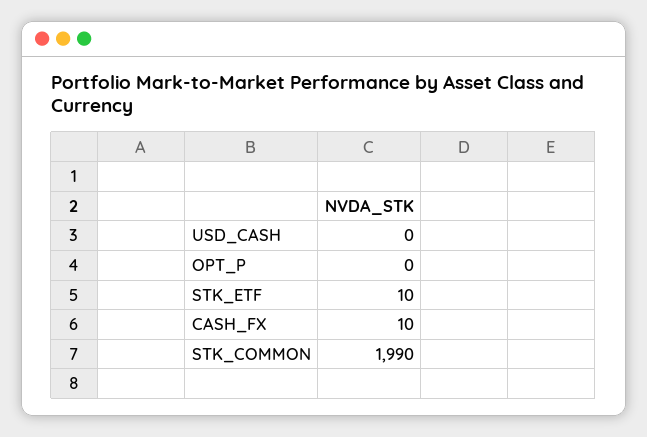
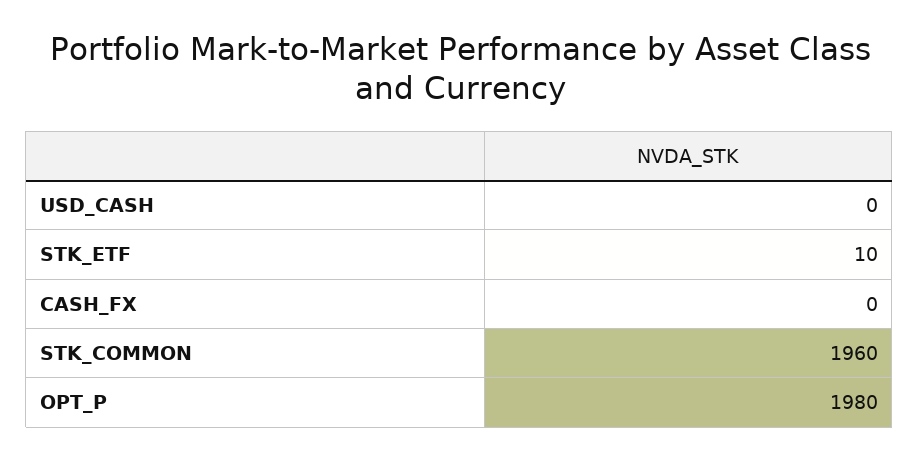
OPT_P: 0 -> 1980
CASH_FX: 10 -> 0
STK_COMMON: 1990 -> 1960

